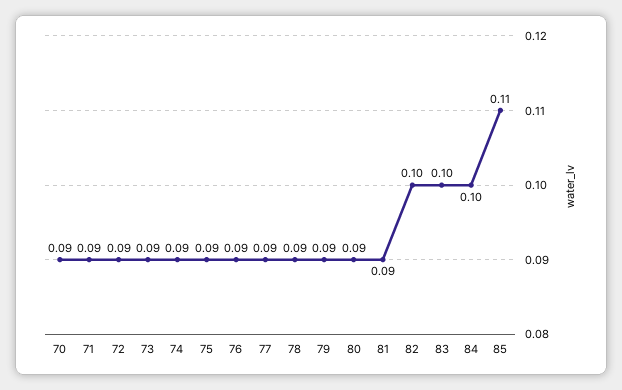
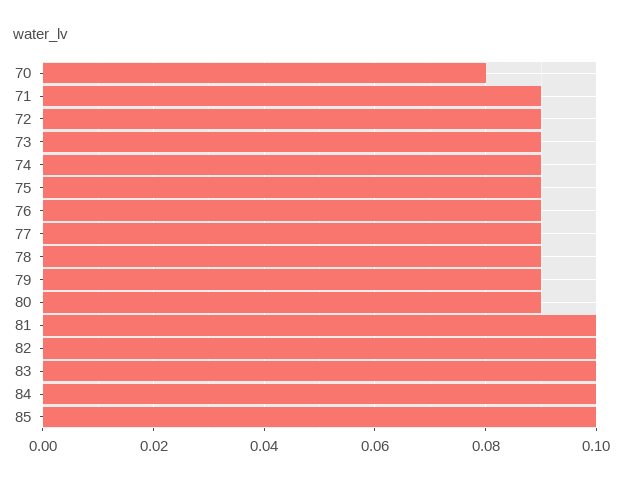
70: 0.09 -> 0.08
81: 0.09 -> 0.1
85: 0.11 -> 0.1

